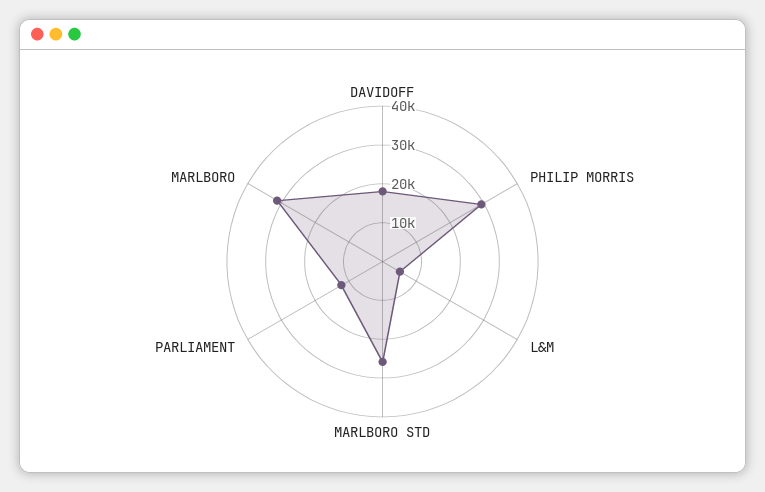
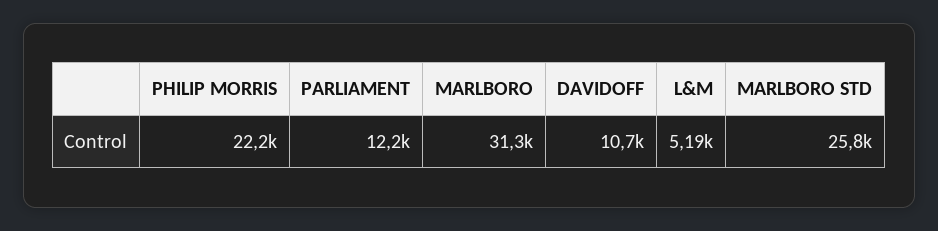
DAVIDOFF: 17500 -> 10700
PHILIP MORRIS: 30000 -> 22200

